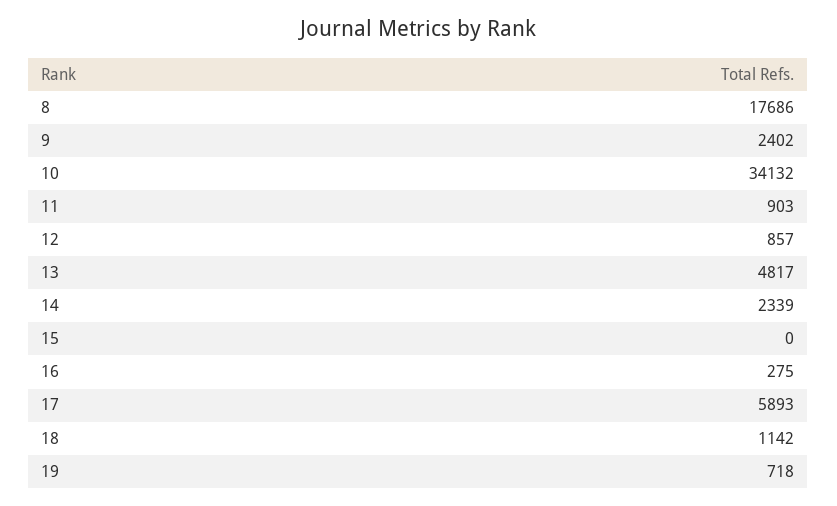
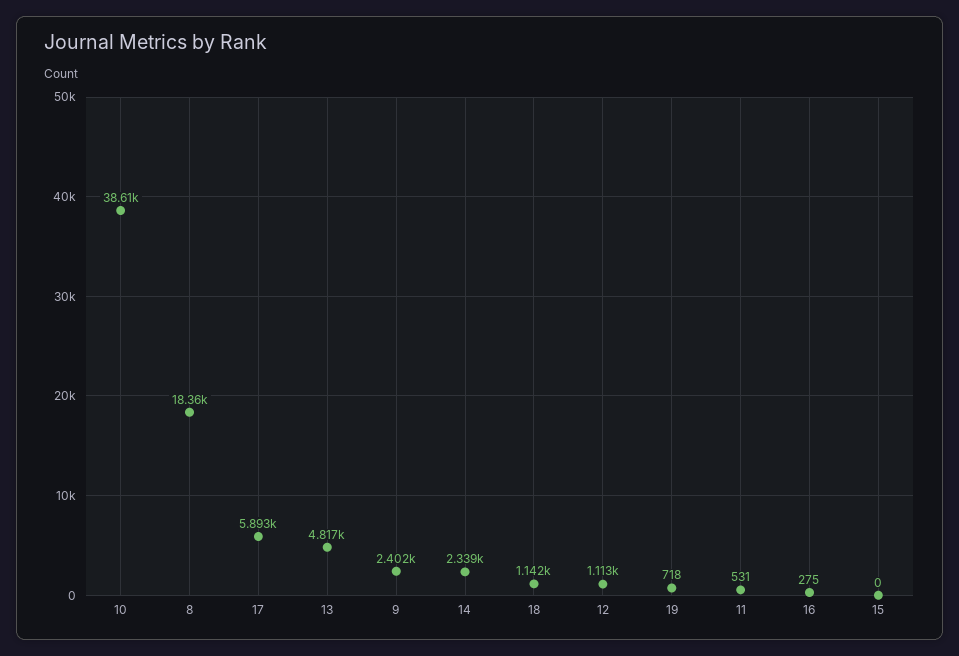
8: 17686 -> 18360
10: 34132 -> 38610
11: 903 -> 531
12: 857 -> 1113

